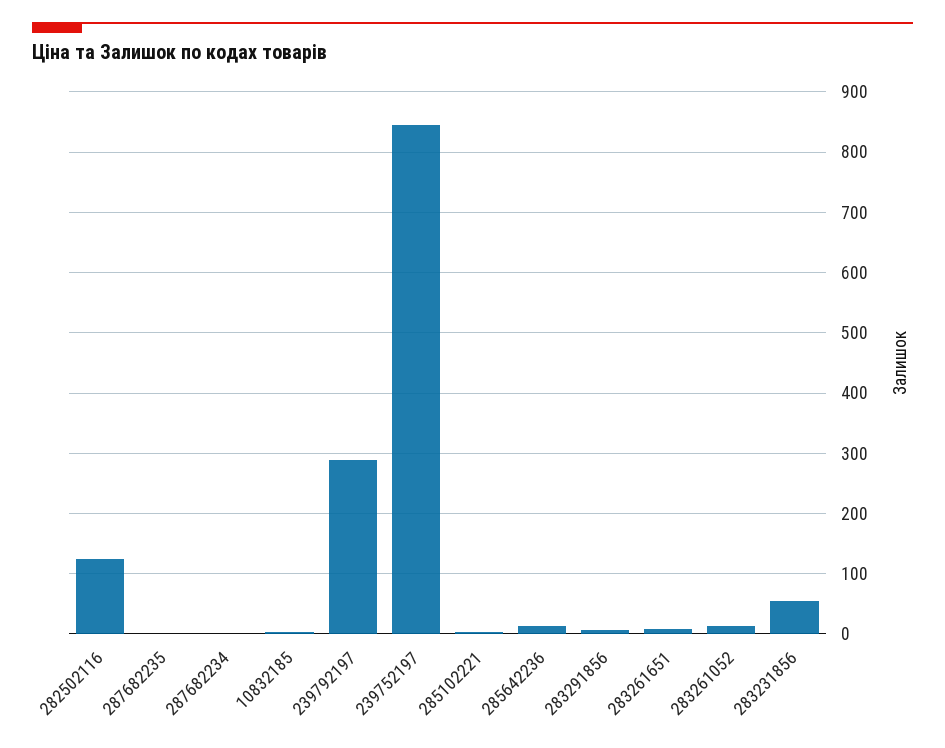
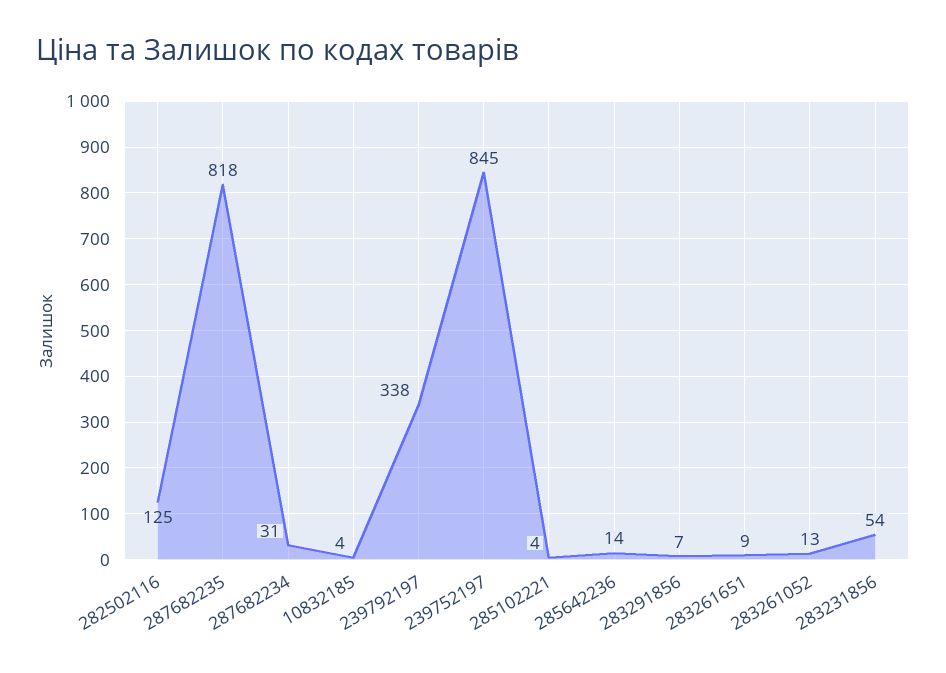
287682235: 0 -> 818
287682234: 0 -> 31
239792197: 290 -> 338

